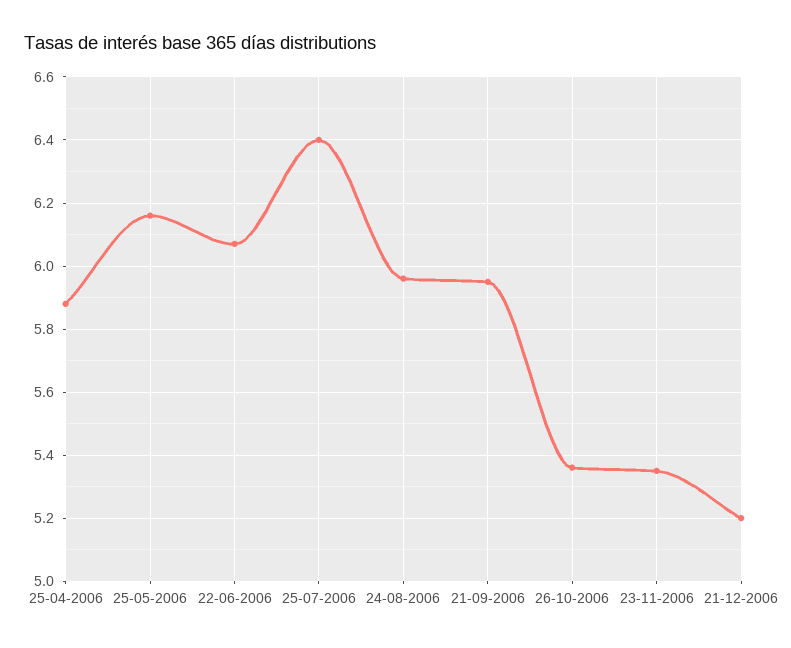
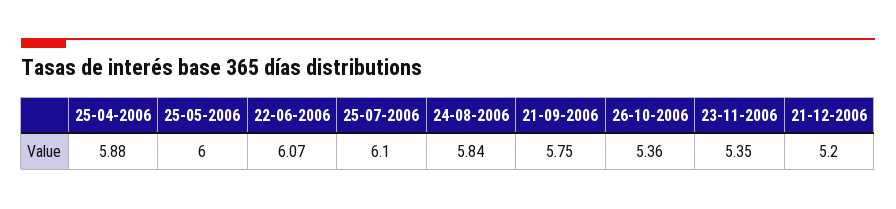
25-05-2006: 6.15 -> 6
25-07-2006: 6.4 -> 6.1
24-08-2006: 5.95 -> 5.84
21-09-2006: 5.95 -> 5.75

